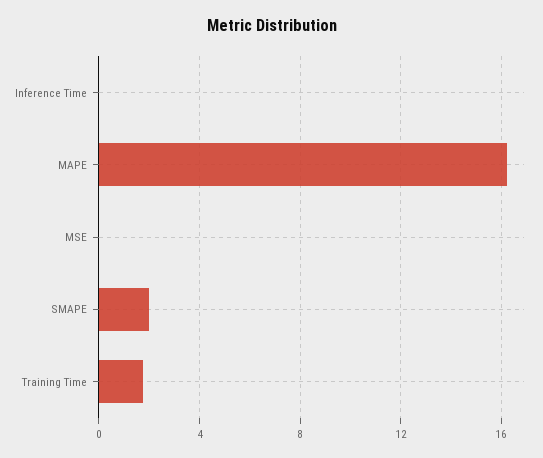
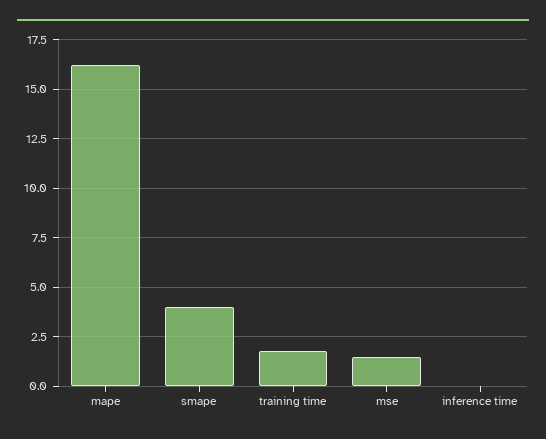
MSE: 0 -> 1.5
SMAPE: 2 -> 4

